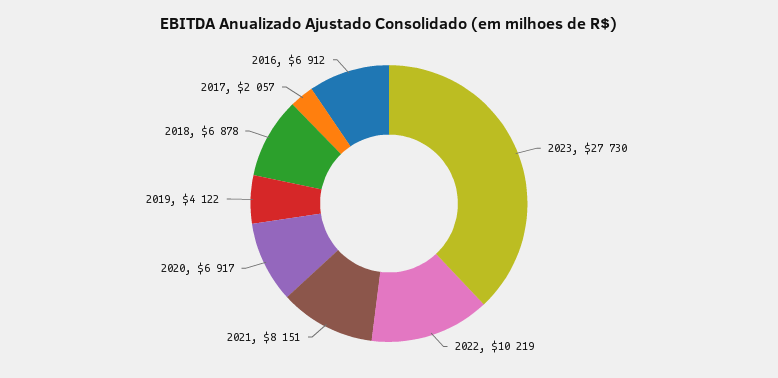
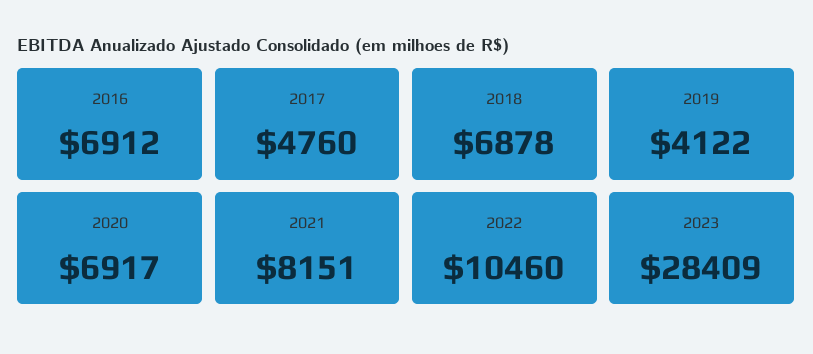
2023: 27730 -> 28409
2022: 10219 -> 10460
2017: 2057 -> 4760

